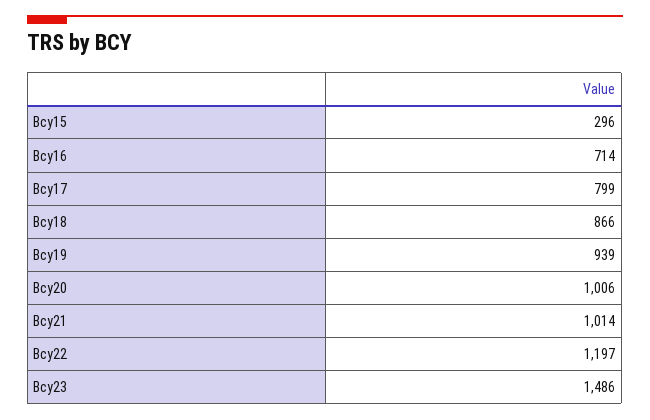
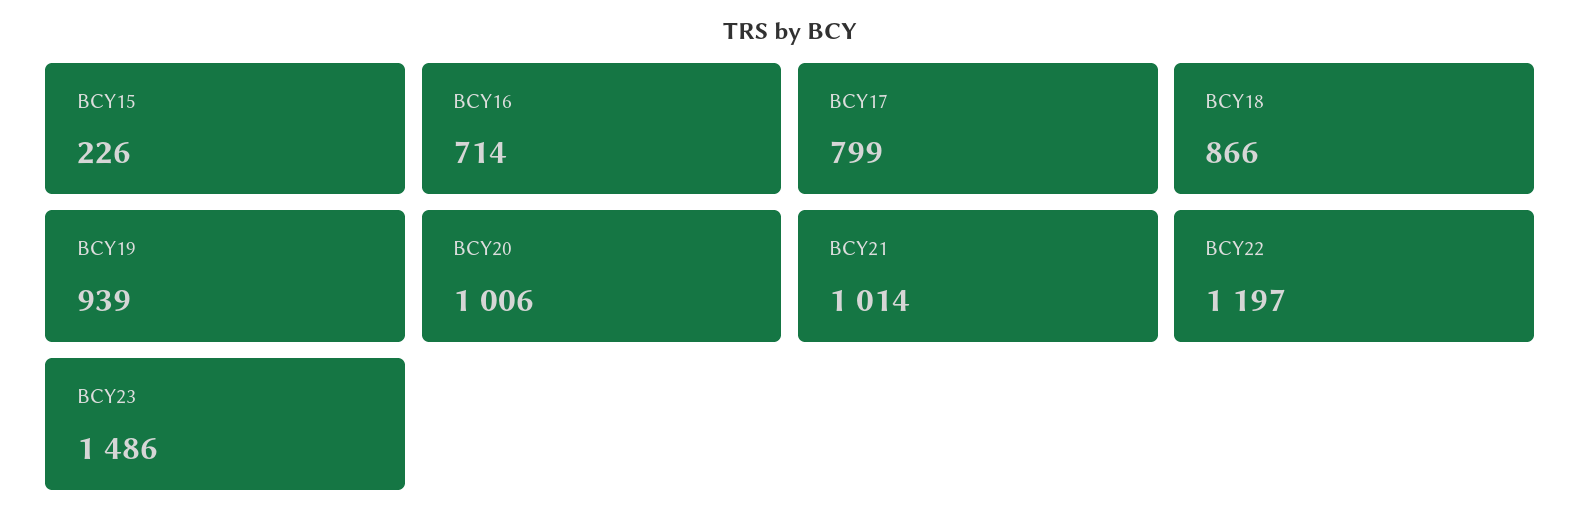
Bcy15: 296 -> 226

